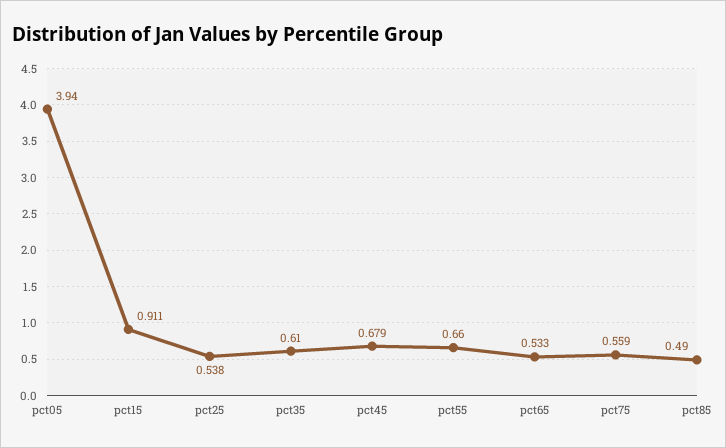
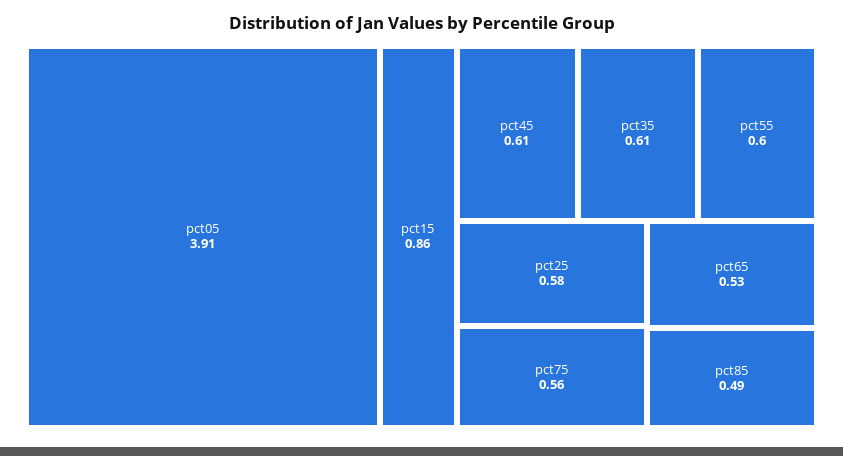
pct05: 3.94 -> 3.91
pct15: 0.911 -> 0.86
pct25: 0.538 -> 0.58
pct45: 0.679 -> 0.61
pct55: 0.66 -> 0.6

